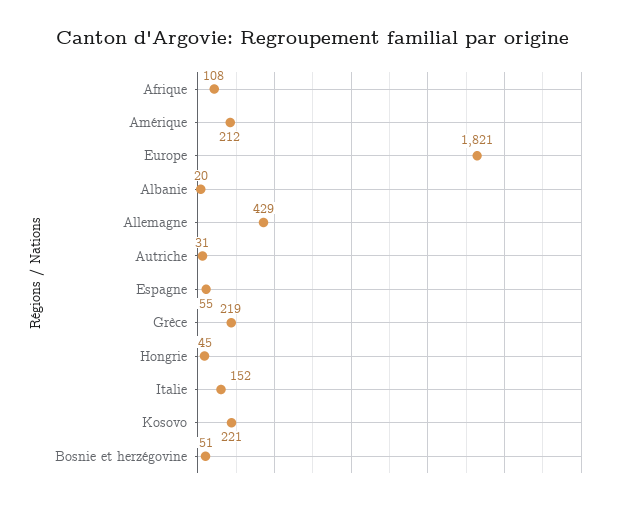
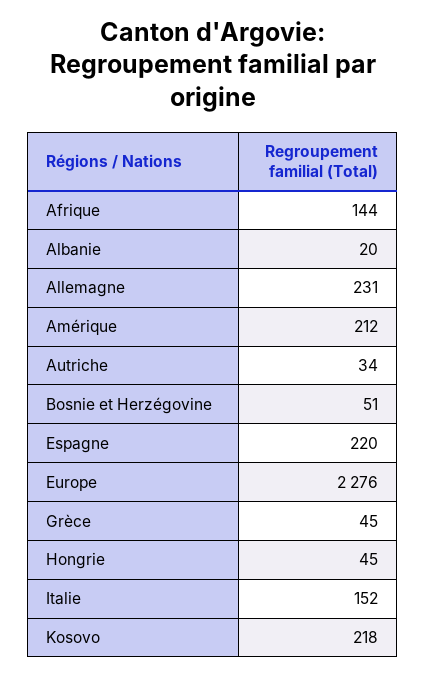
Afrique: 108 -> 144
Europe: 1821 -> 2276
Allemagne: 429 -> 231
Autriche: 31 -> 34
Espagne: 55 -> 220
Grèce: 219 -> 45
Kosovo: 221 -> 218

